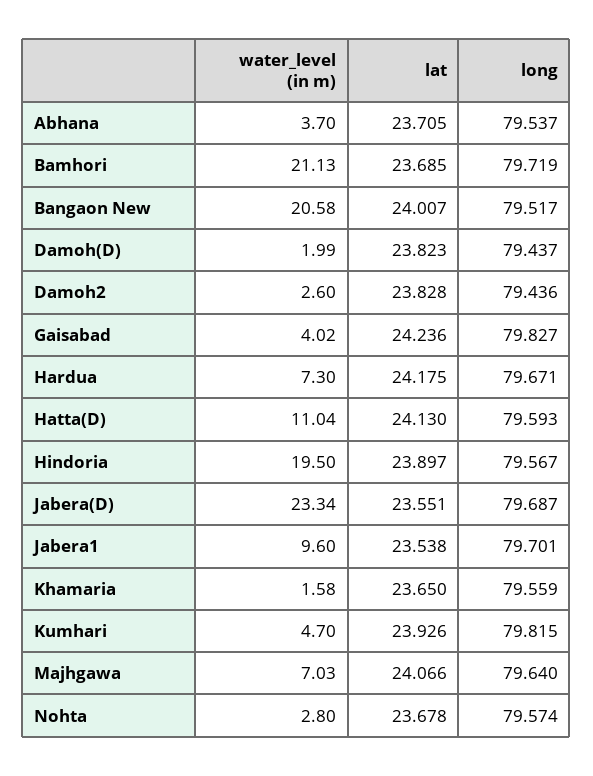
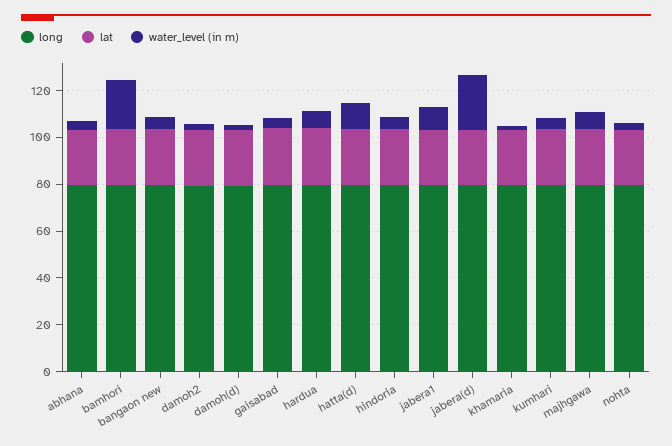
water_level (in m), Bangaon New: 20.58 -> 5
water_level (in m), Hindoria: 19.5 -> 5

